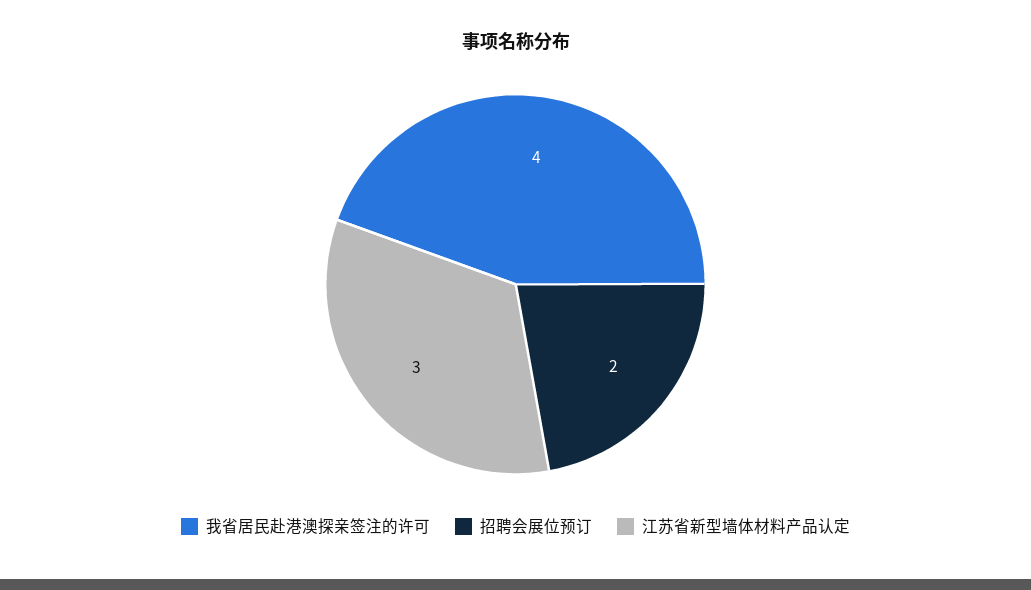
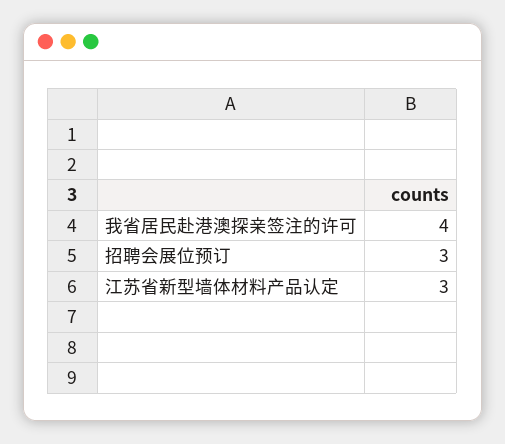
招聘会展位预订: 2 -> 3

